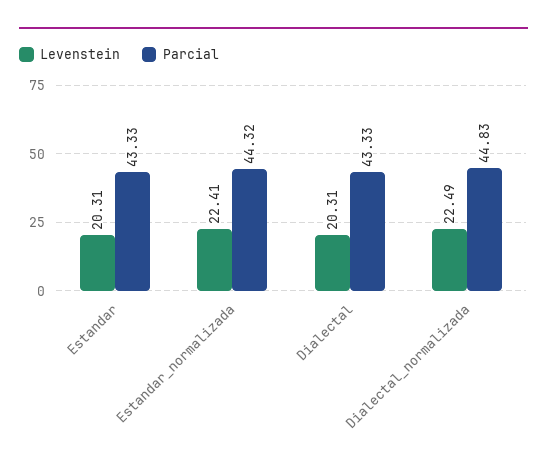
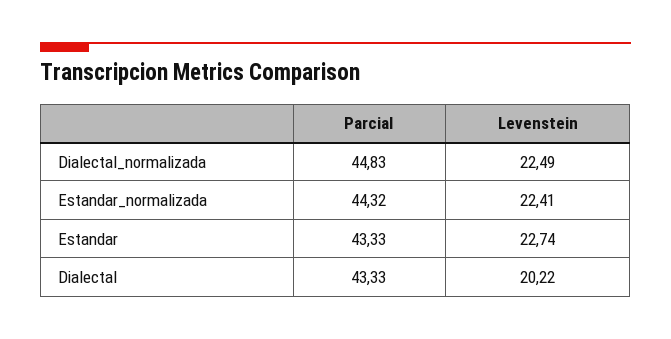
Levenstein, Estandar: 20.31 -> 22.74
Levenstein, Dialectal: 20.31 -> 20.22

